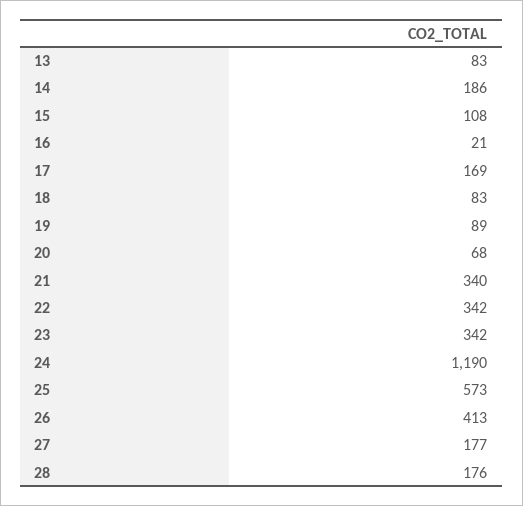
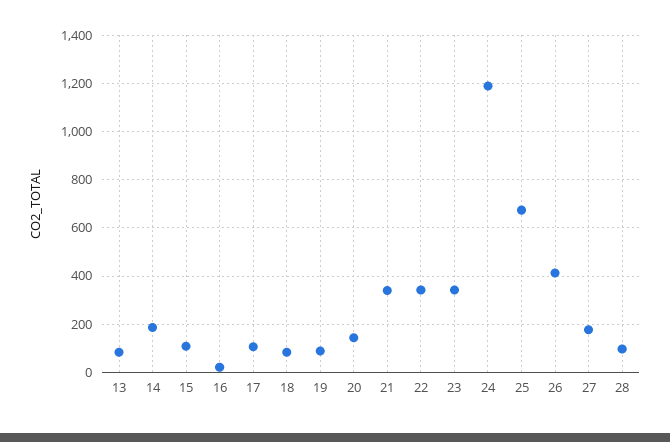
17: 169 -> 100
20: 68 -> 150
25: 573 -> 675
28: 176 -> 100

